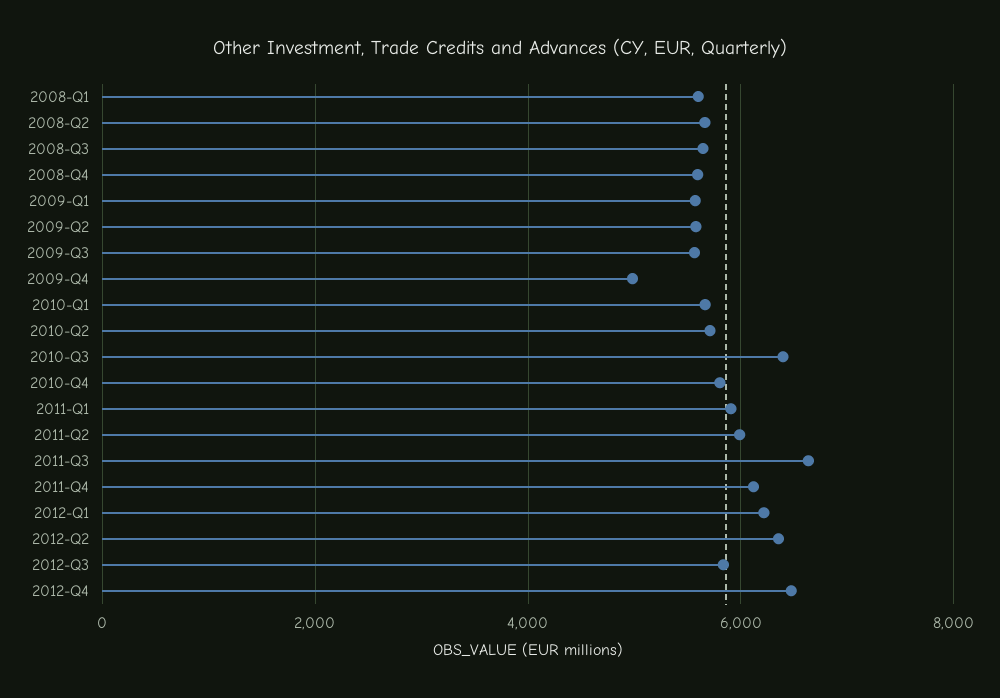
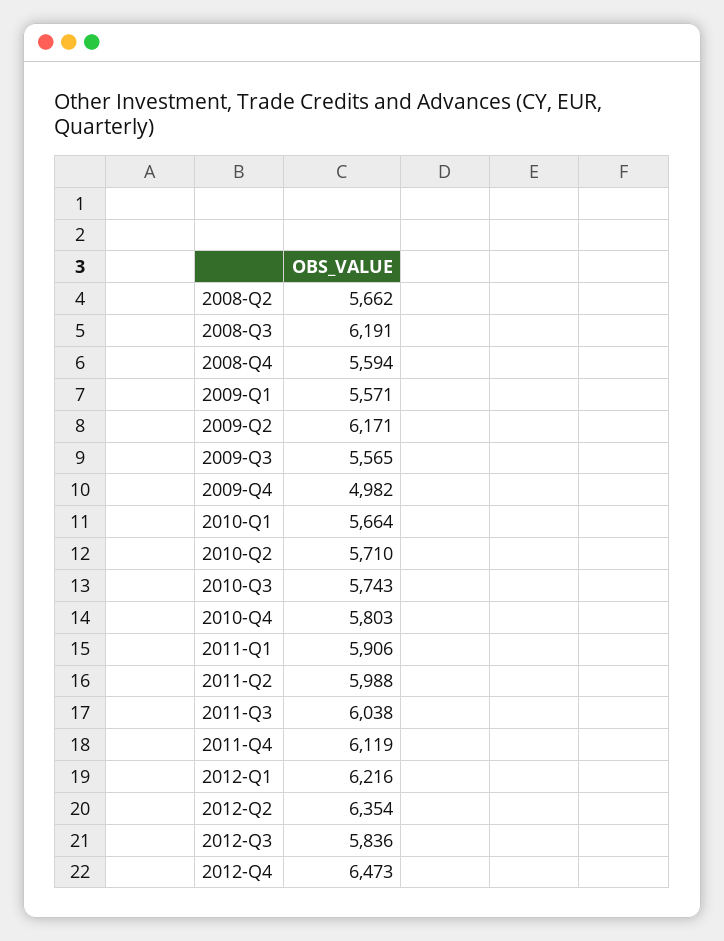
2008-Q1: 5600 -> none
2008-Q3: 5600 -> 6191
2009-Q2: 5600 -> 6171
2010-Q3: 6400 -> 5743
2011-Q3: 6600 -> 6038

